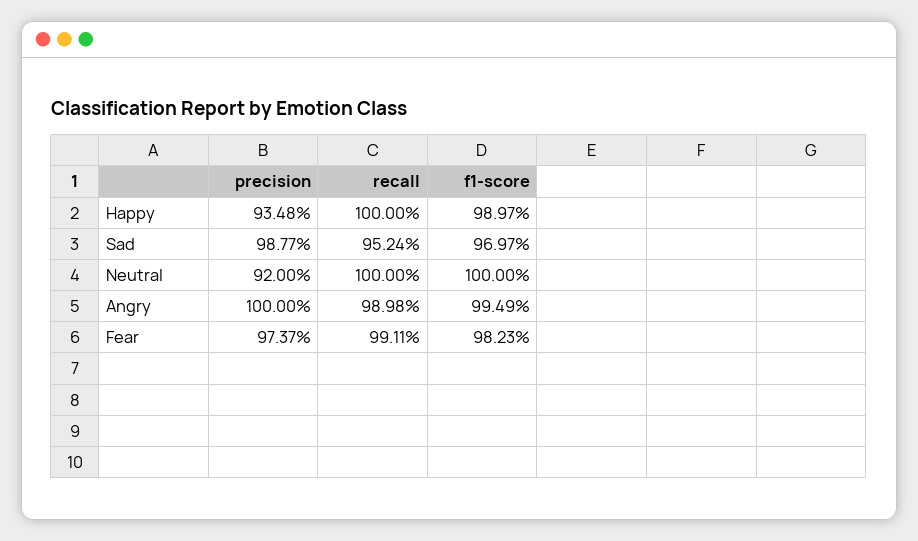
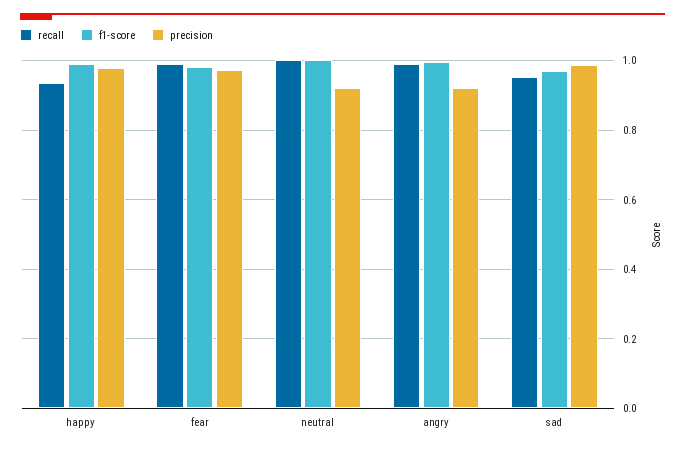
precision, Happy: 0.9348 -> 0.98
recall, Happy: 1 -> 0.94
precision, Angry: 1 -> 0.92

